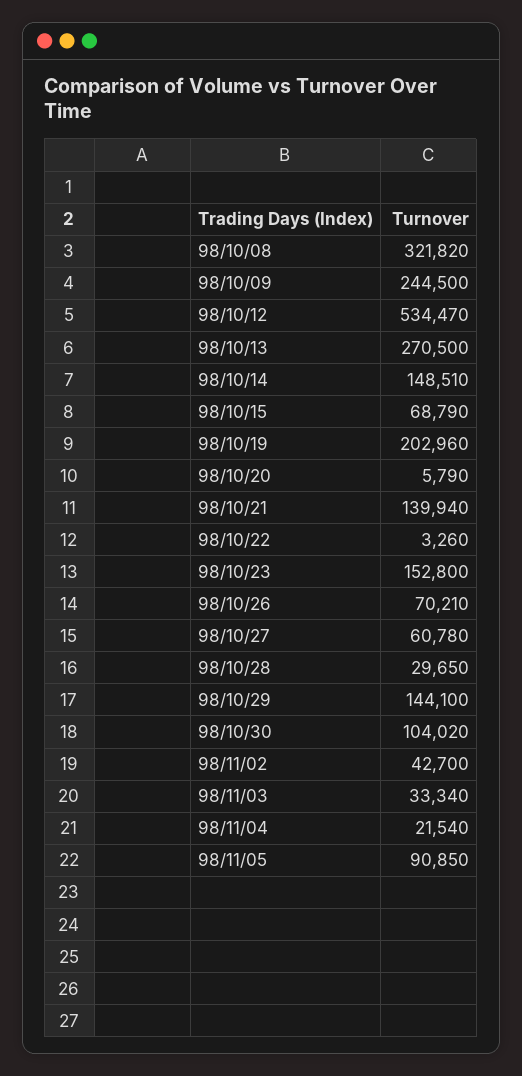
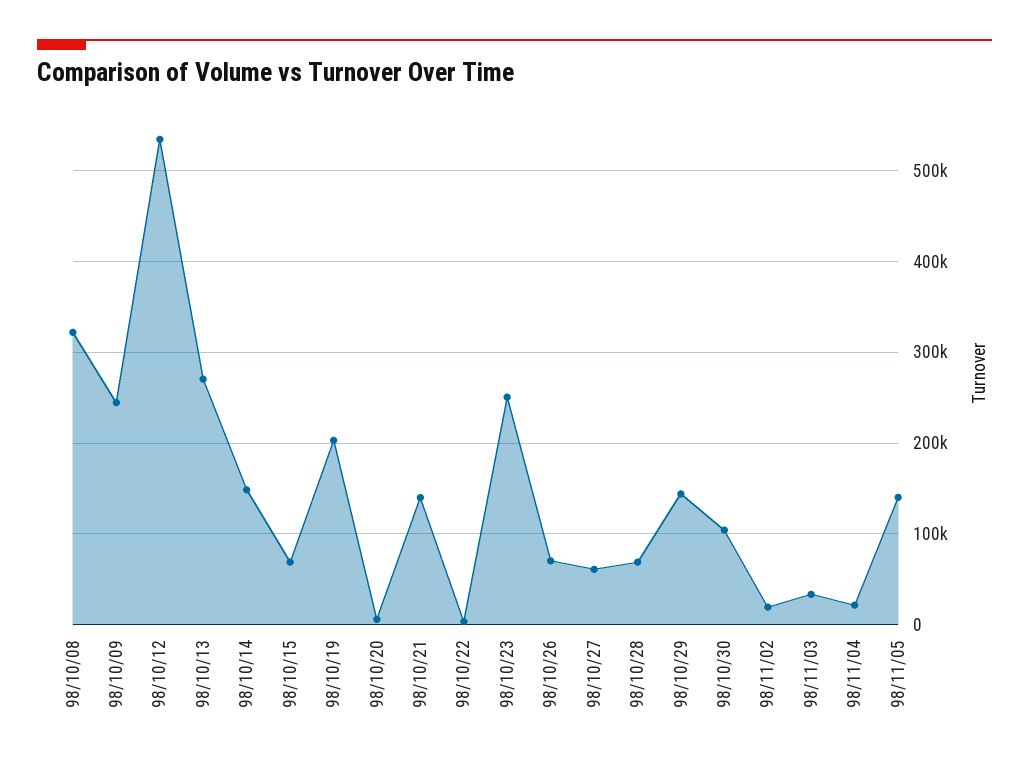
98/10/23: 152800 -> 250000
98/10/28: 29650 -> 70000
98/11/02: 42700 -> 20000
98/11/05: 90850 -> 140000

